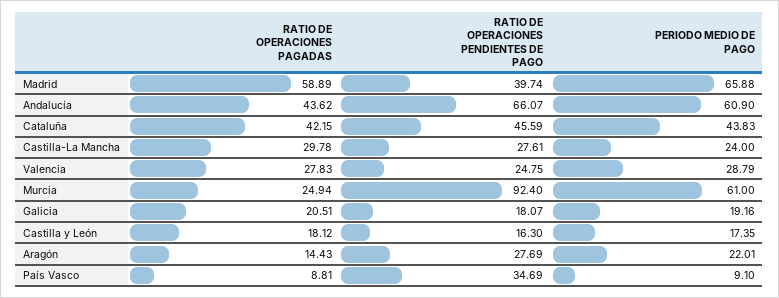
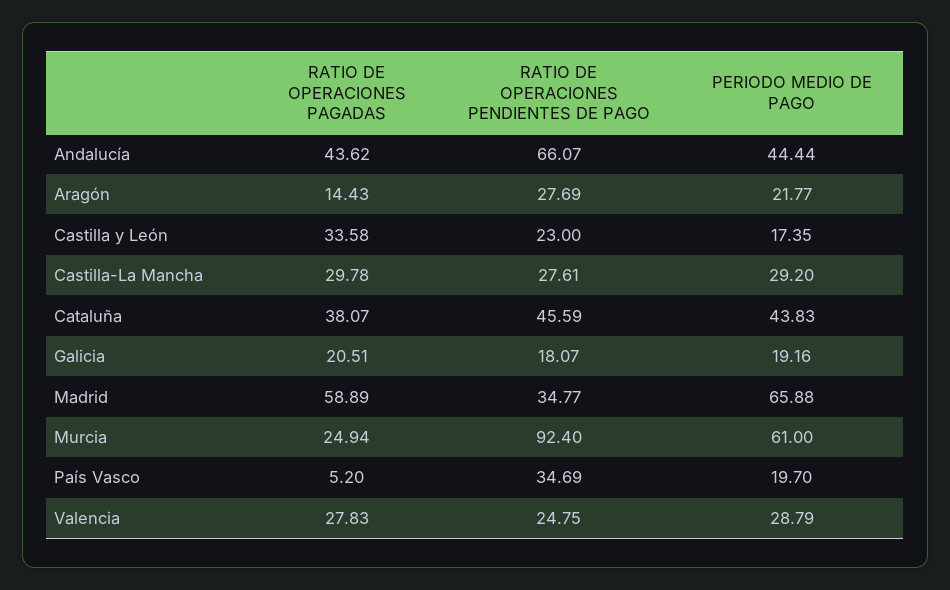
RATIO DE OPERACIONES PENDIENTES DE PAGO, Madrid: 39.74 -> 34.77
PERIODO MEDIO DE PAGO, Andalucía: 60.9 -> 44.44
RATIO DE OPERACIONES PAGADAS, Cataluña: 42.15 -> 38.07
PERIODO MEDIO DE PAGO, Castilla-La Mancha: 24 -> 29.2
RATIO DE OPERACIONES PAGADAS, Castilla y León: 18.12 -> 33.58
RATIO DE OPERACIONES PENDIENTES DE PAGO, Castilla y León: 16.3 -> 23
PERIODO MEDIO DE PAGO, Aragón: 22.01 -> 21.77
RATIO DE OPERACIONES PAGADAS, País Vasco: 8.81 -> 5.2
PERIODO MEDIO DE PAGO, País Vasco: 9.1 -> 19.7

